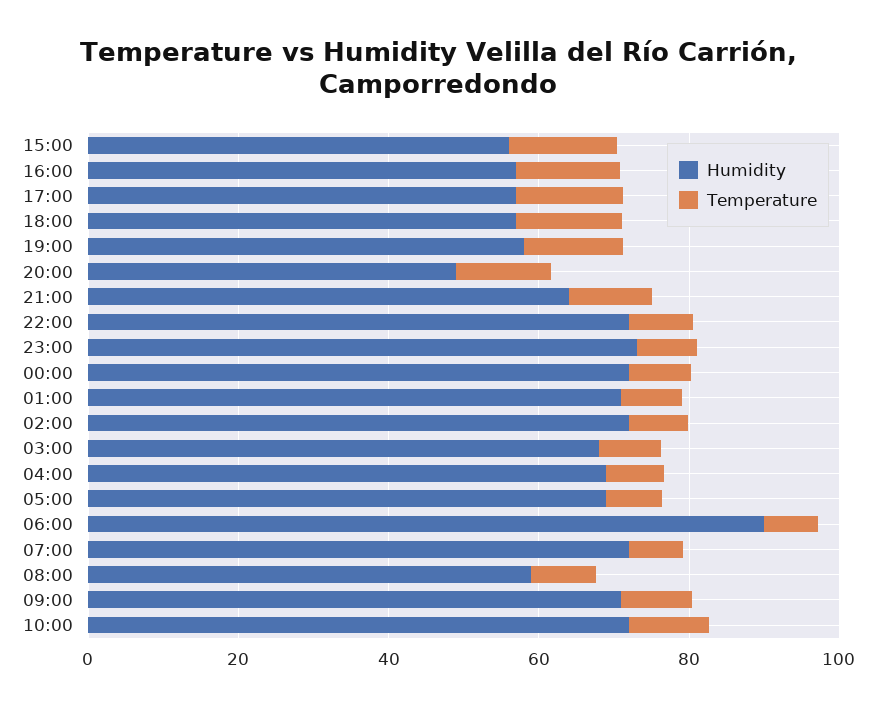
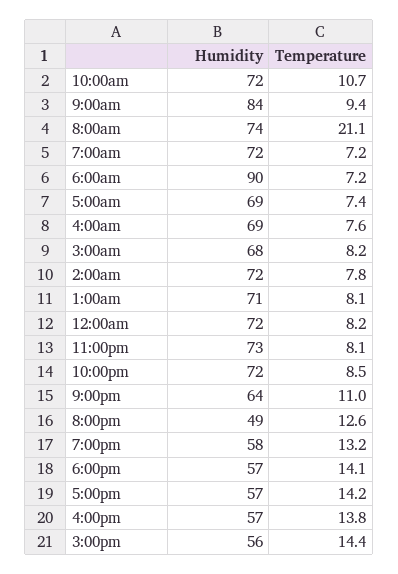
Humidity, 08:00: 60 -> 74
Temperature, 08:00: 10 -> 21.1
Humidity, 09:00: 70 -> 84

